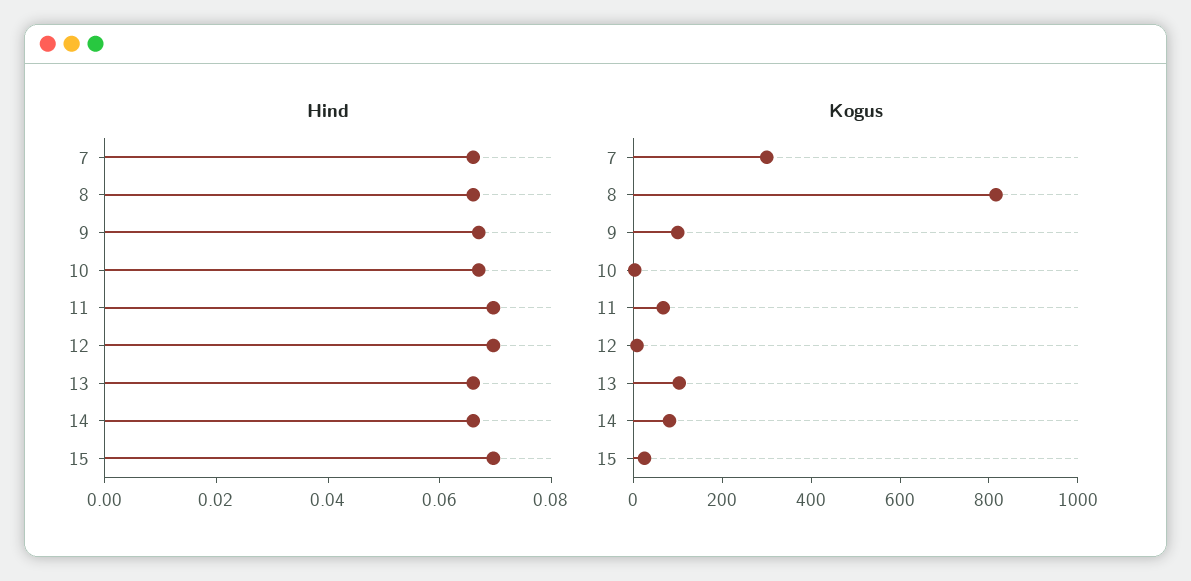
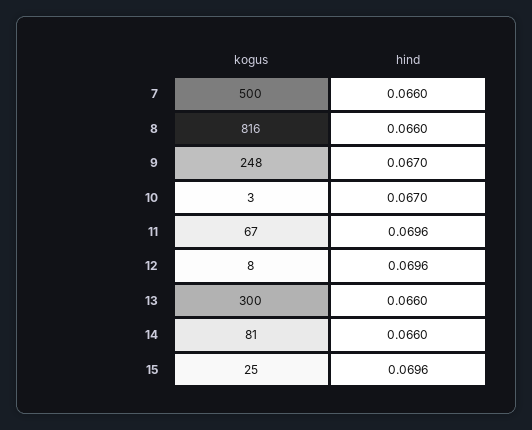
Kogus, 7: 300 -> 500
Kogus, 9: 100 -> 248
Kogus, 13: 100 -> 300

